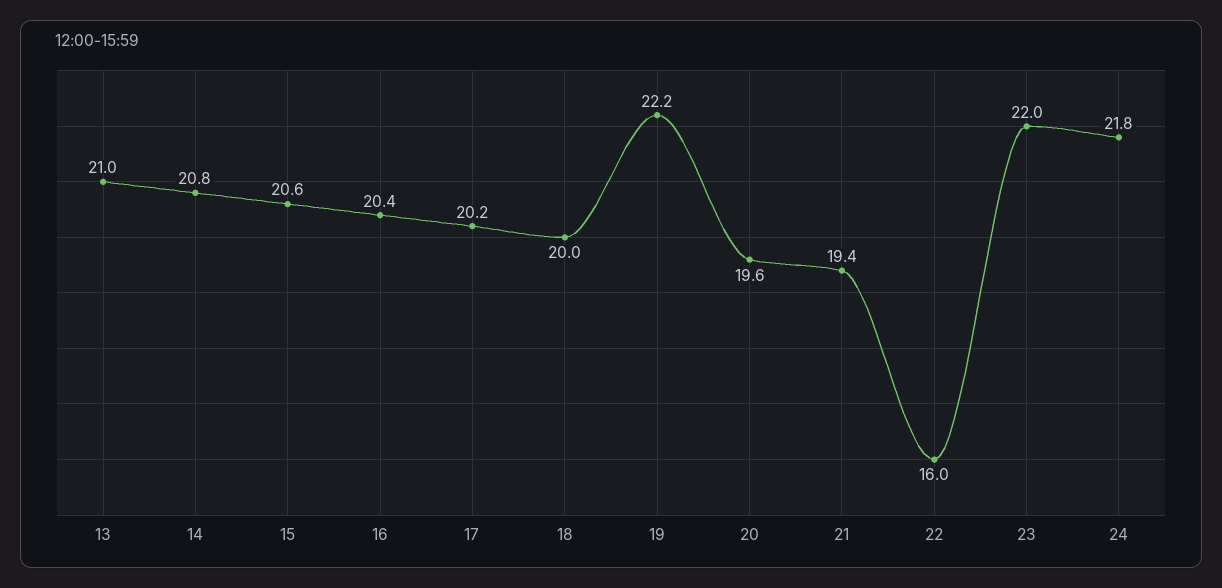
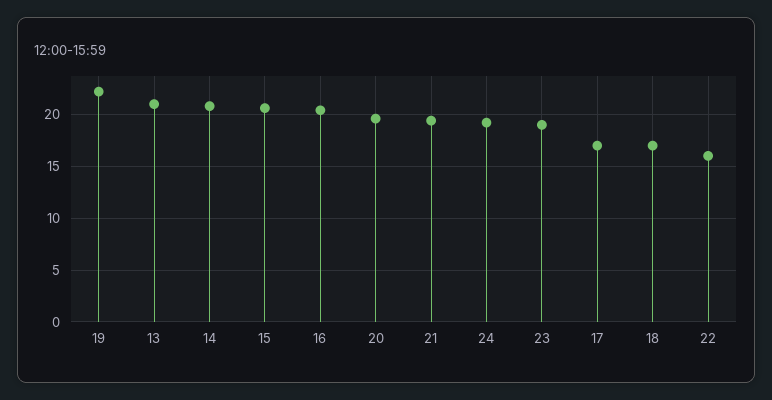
17: 20.2 -> 17
18: 20 -> 17
23: 22 -> 19
24: 21.8 -> 19

